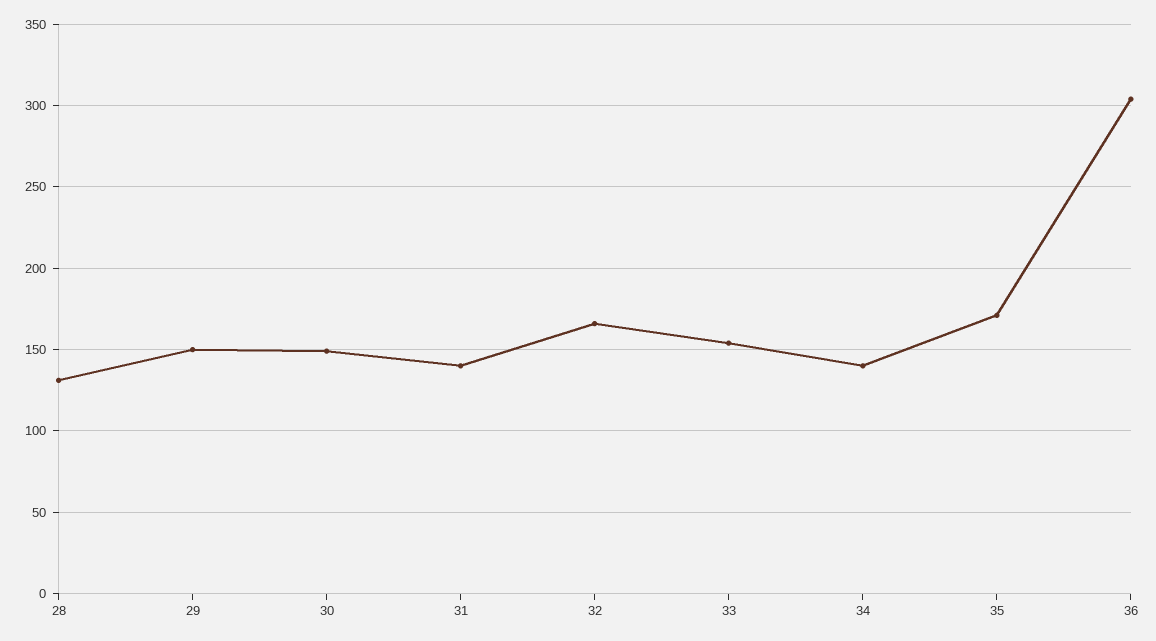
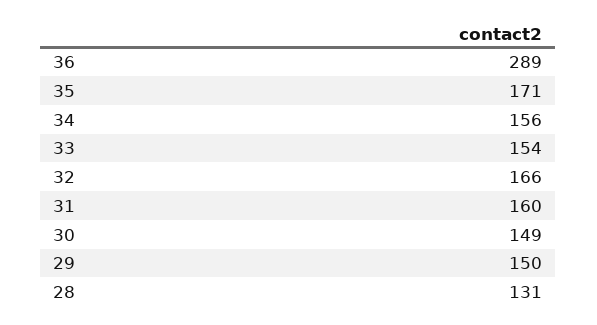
31: 140 -> 160
34: 140 -> 156
36: 305 -> 289

